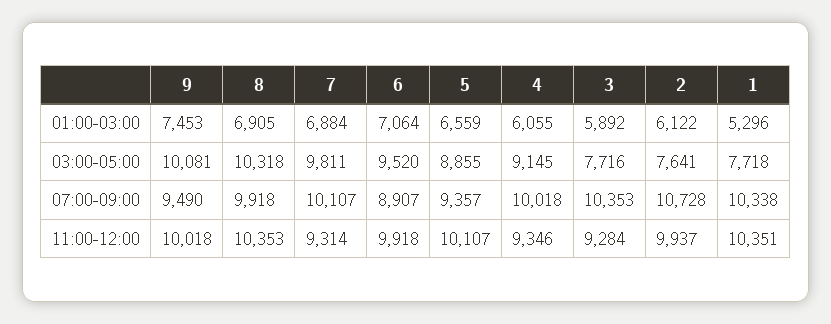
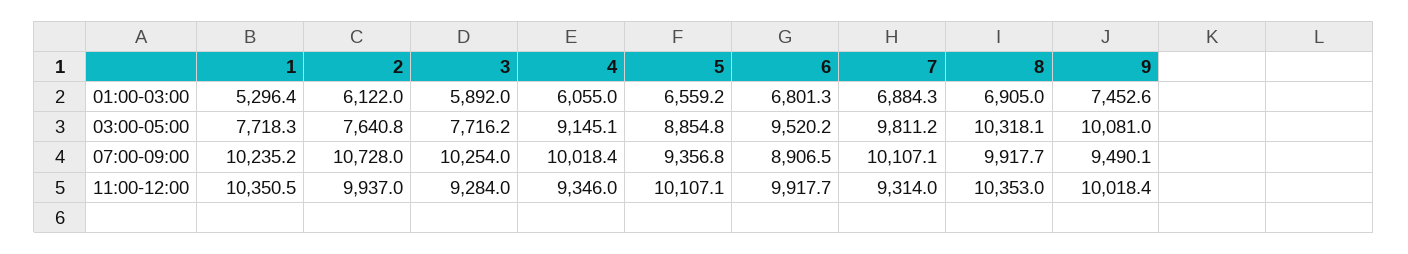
6, 01:00-03:00: 7064 -> 6801.3
3, 07:00-09:00: 10353 -> 10254
1, 07:00-09:00: 10338 -> 10235.2

